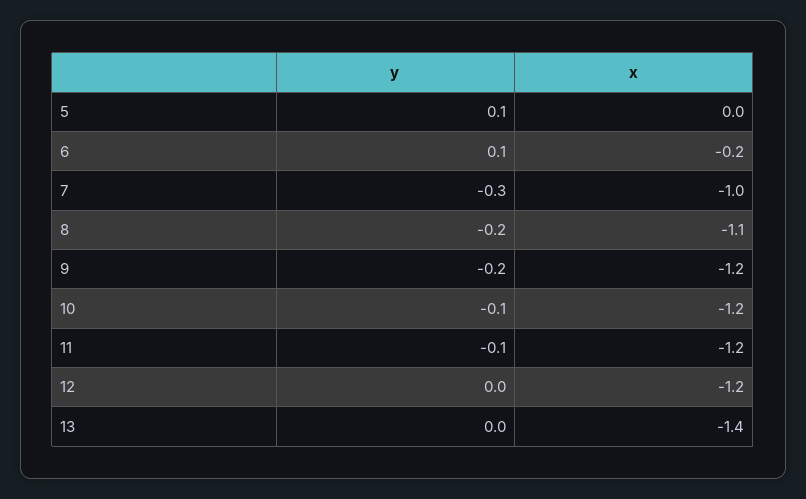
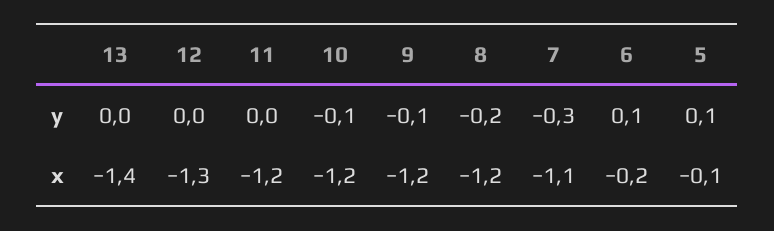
x, 5: 0 -> -0.1
x, 7: -1 -> -1.1
x, 8: -1.1 -> -1.2
y, 9: -0.2 -> -0.1
y, 11: -0.1 -> 0
x, 12: -1.2 -> -1.3

